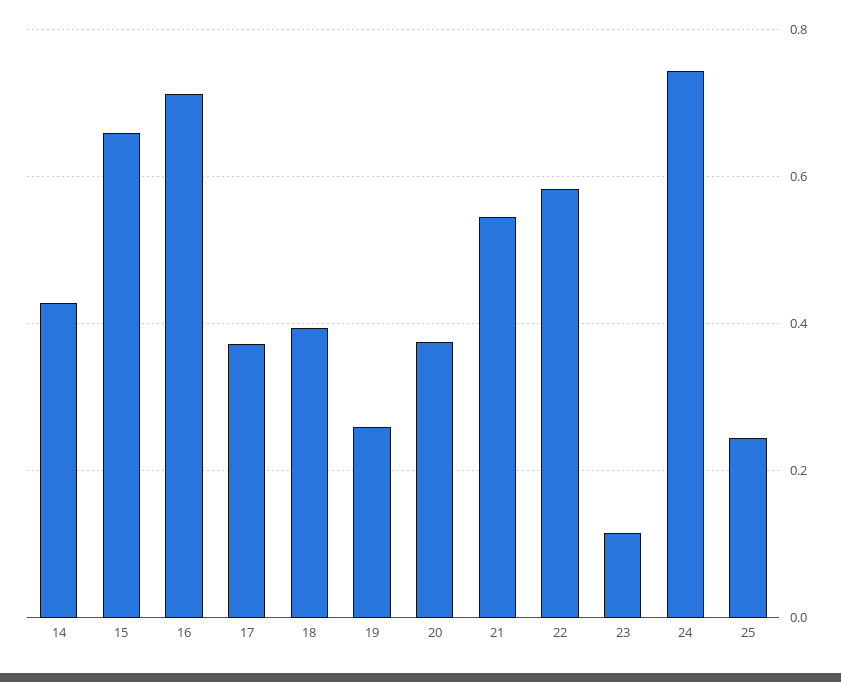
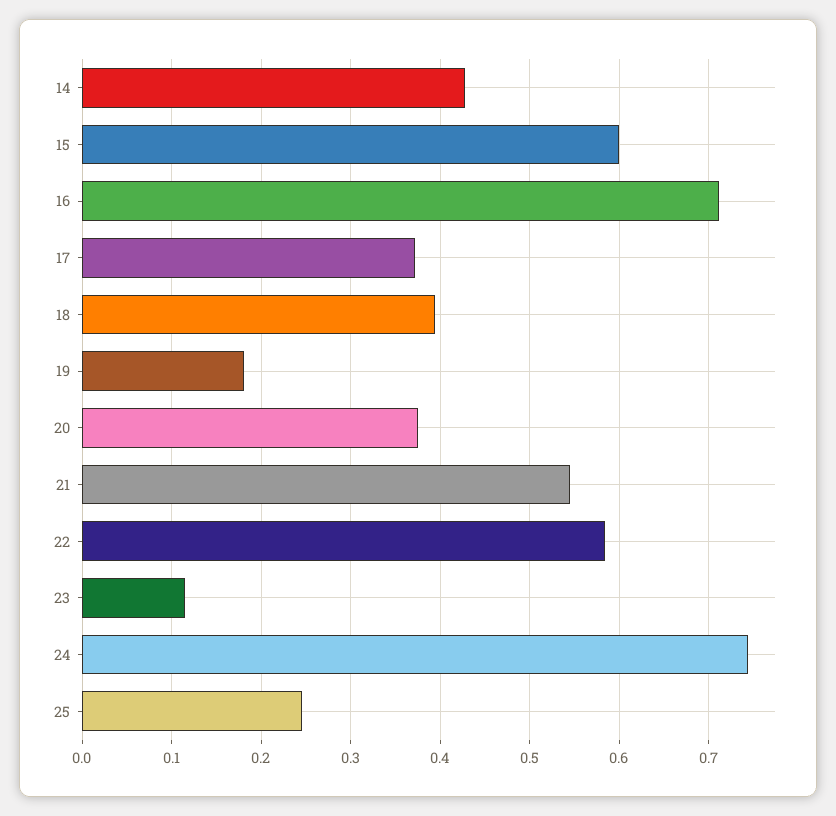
15: 0.66 -> 0.6
19: 0.26 -> 0.18

